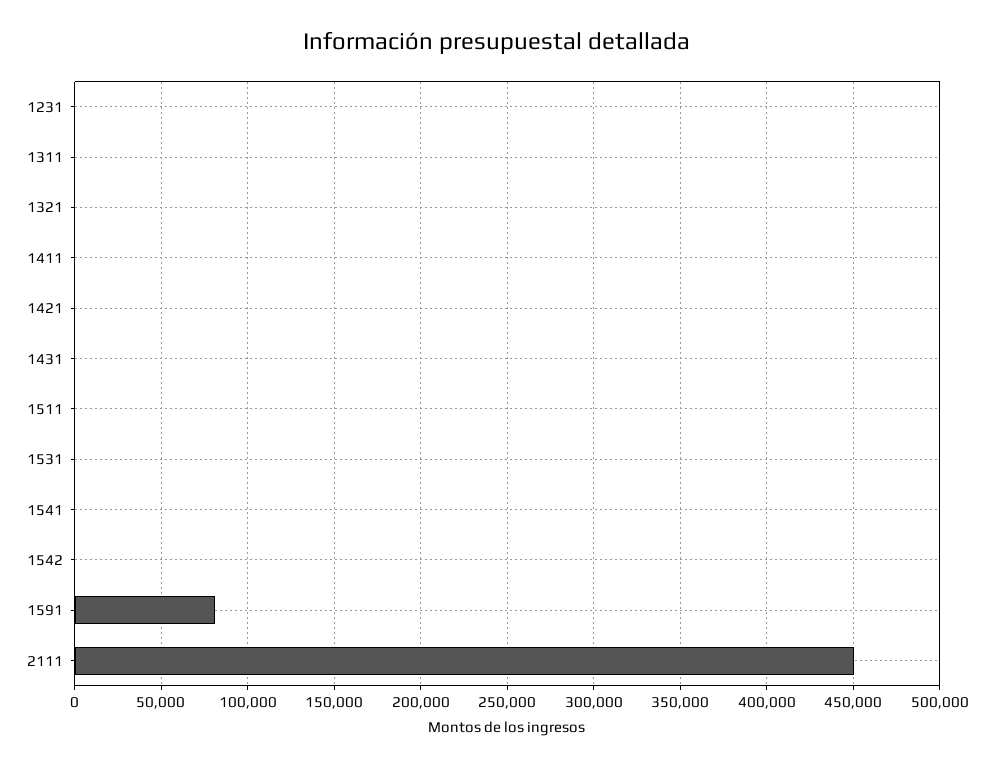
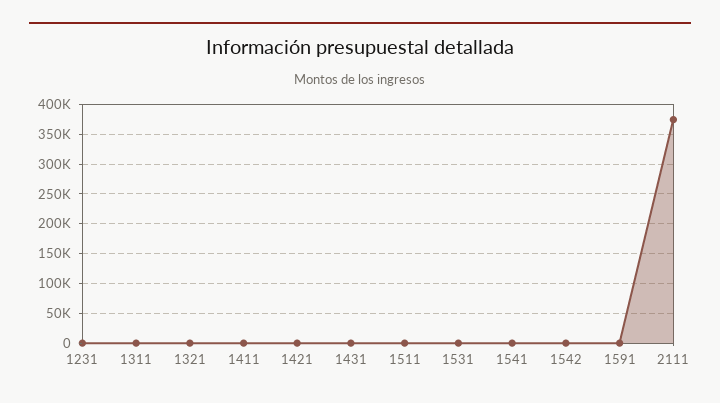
1591: 80000 -> 0
2111: 450000 -> 375000

